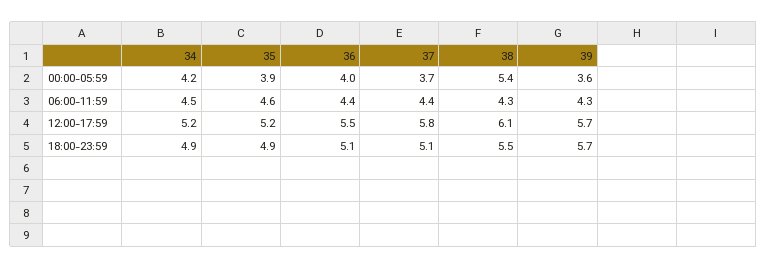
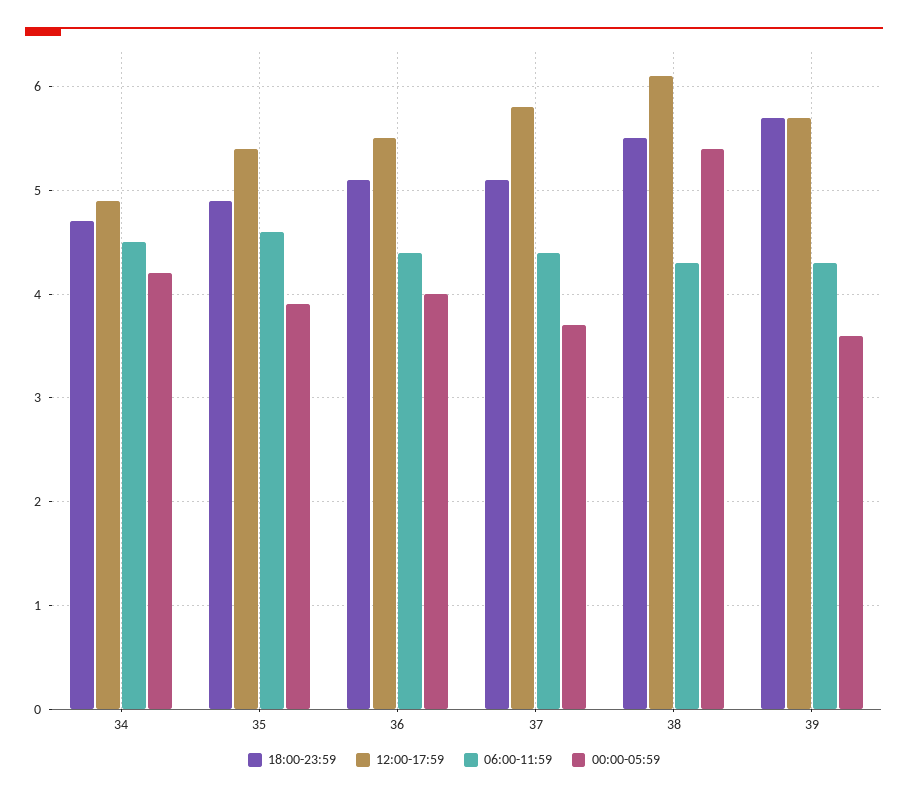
12:00-17:59, 34: 5.2 -> 4.9
12:00-17:59, 35: 5.2 -> 5.4
18:00-23:59, 34: 4.9 -> 4.7

